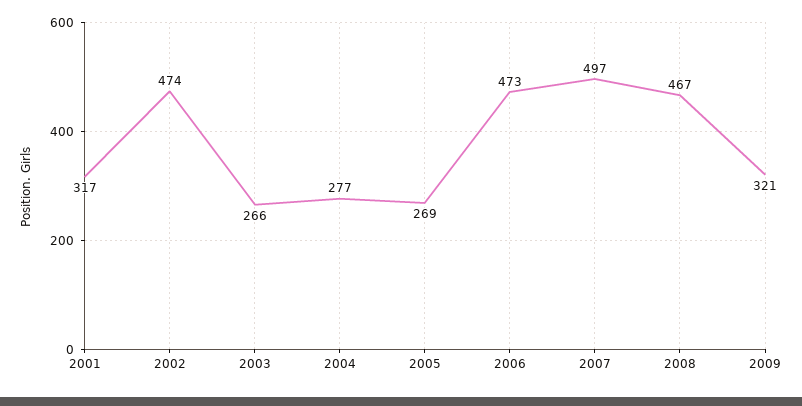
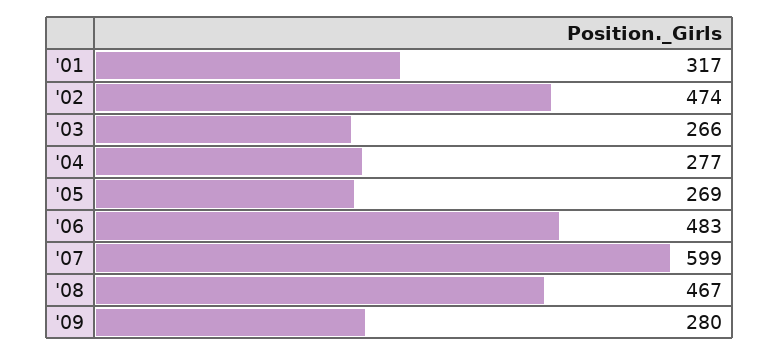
2006: 473 -> 483
2007: 497 -> 599
2009: 321 -> 280

